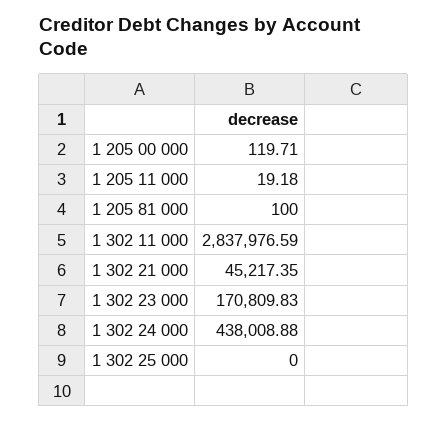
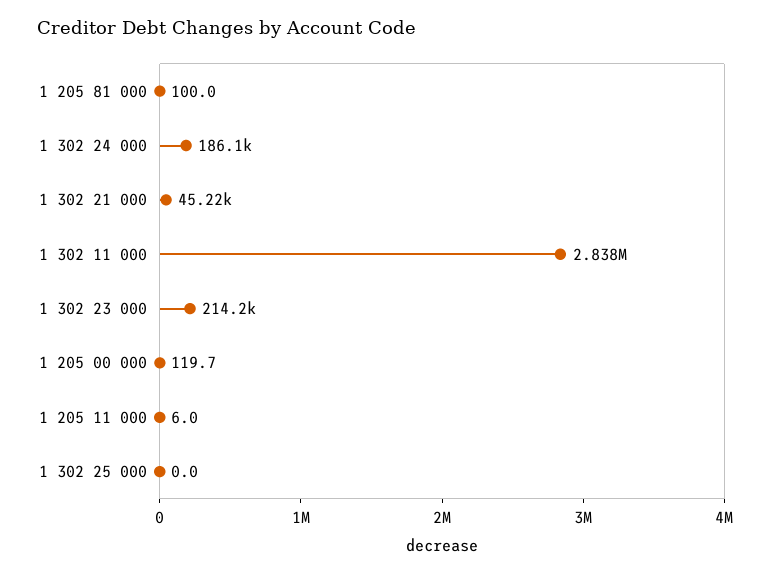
1 205 11 000: 19.18 -> 6
1 302 23 000: 170809.83 -> 214200
1 302 24 000: 438008.88 -> 186100

